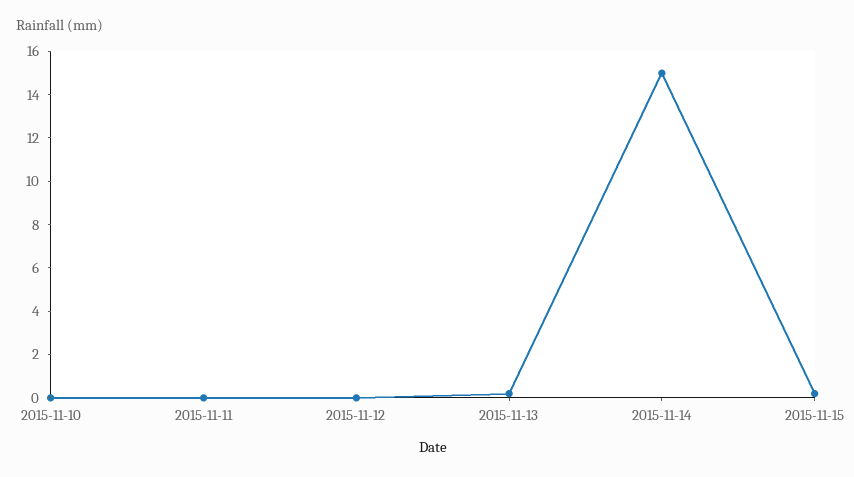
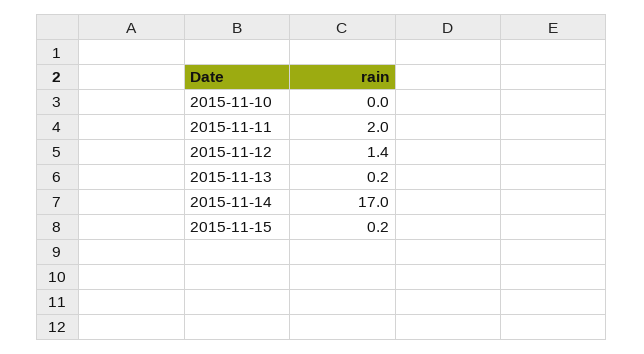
2015-11-11: 0 -> 2
2015-11-12: 0 -> 1.4
2015-11-14: 15 -> 17

